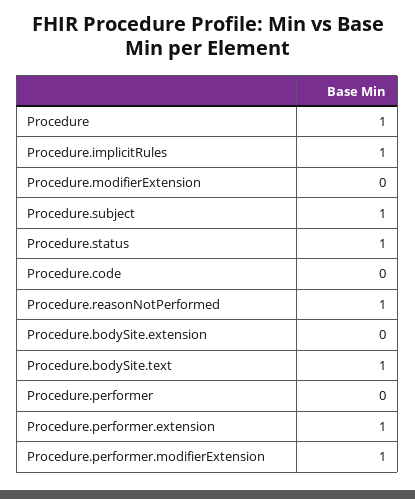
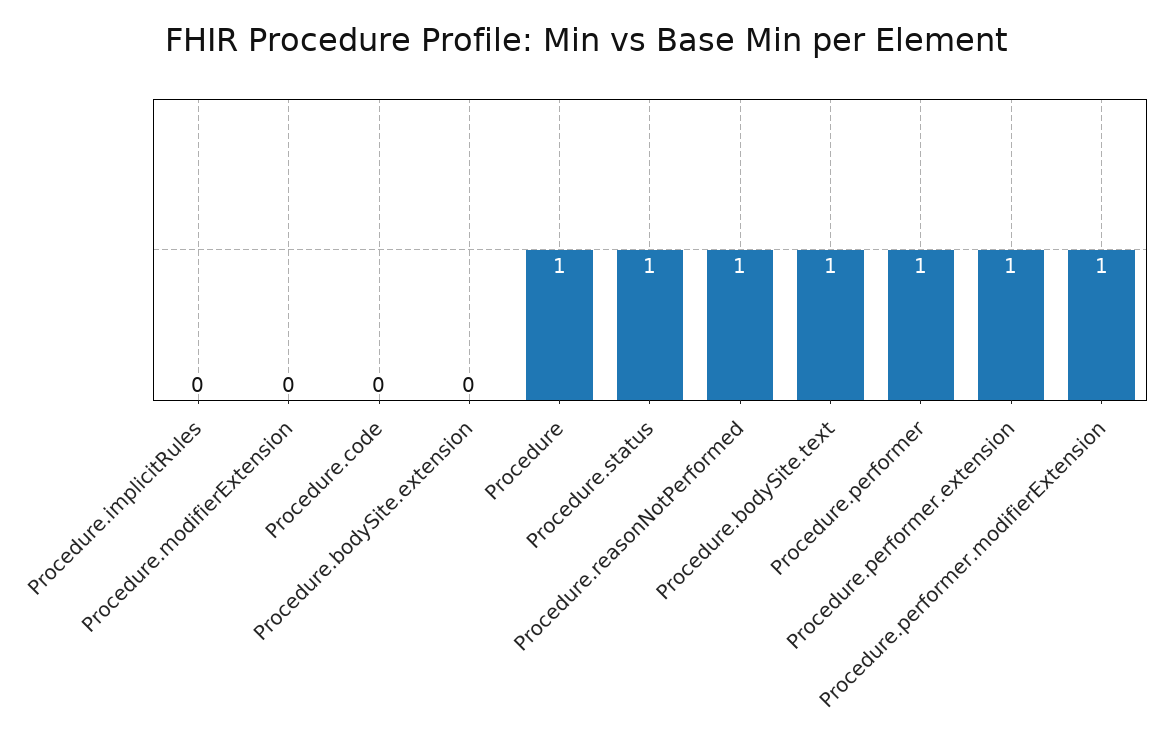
Procedure.implicitRules: 1 -> 0
Procedure.subject: 1 -> none
Procedure.performer: 0 -> 1

